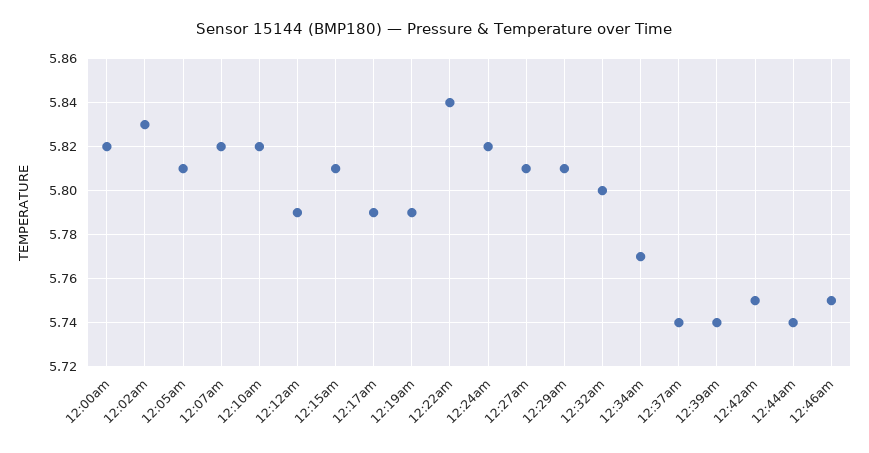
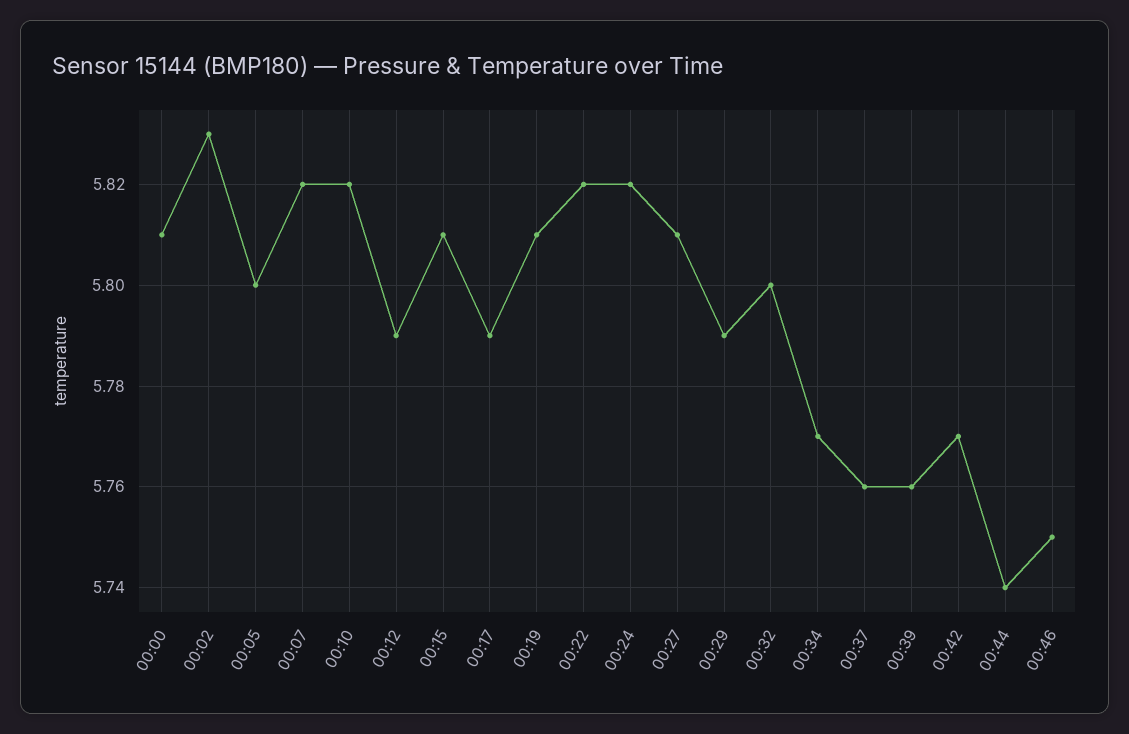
12:00am: 5.82 -> 5.81
12:05am: 5.81 -> 5.8
12:19am: 5.79 -> 5.81
12:22am: 5.84 -> 5.82
12:29am: 5.81 -> 5.79
12:37am: 5.74 -> 5.76
12:39am: 5.74 -> 5.76
12:42am: 5.75 -> 5.77

